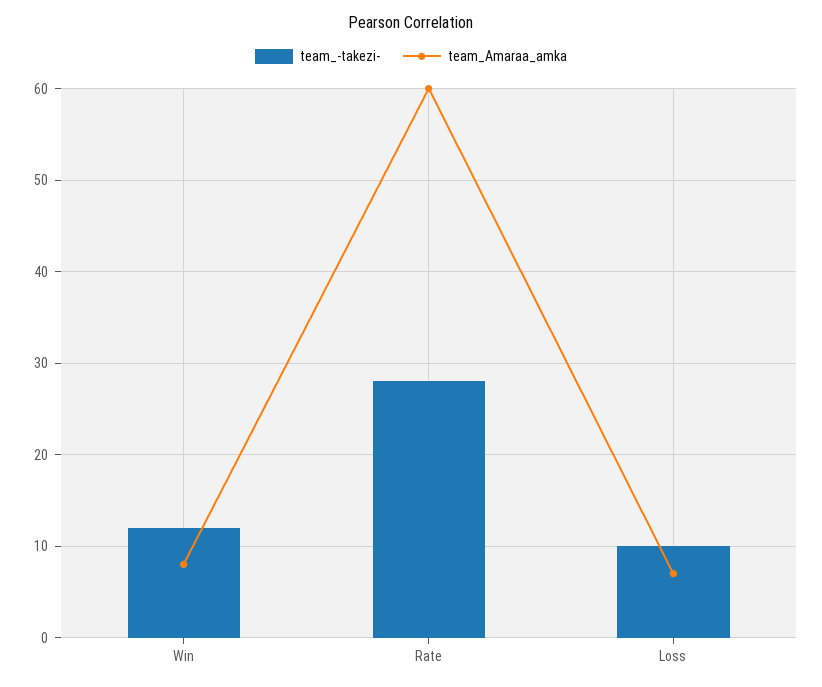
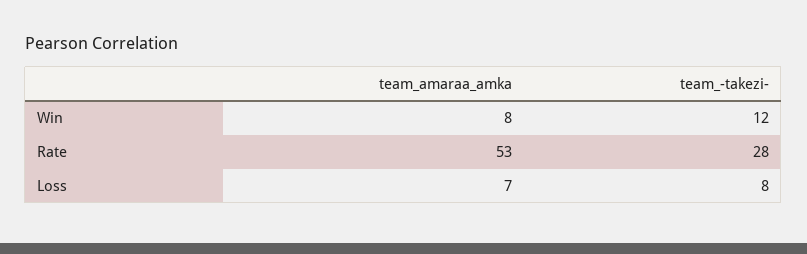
team_Amaraa_amka, Rate: 60 -> 53
team_-takezi-, Loss: 10 -> 8

